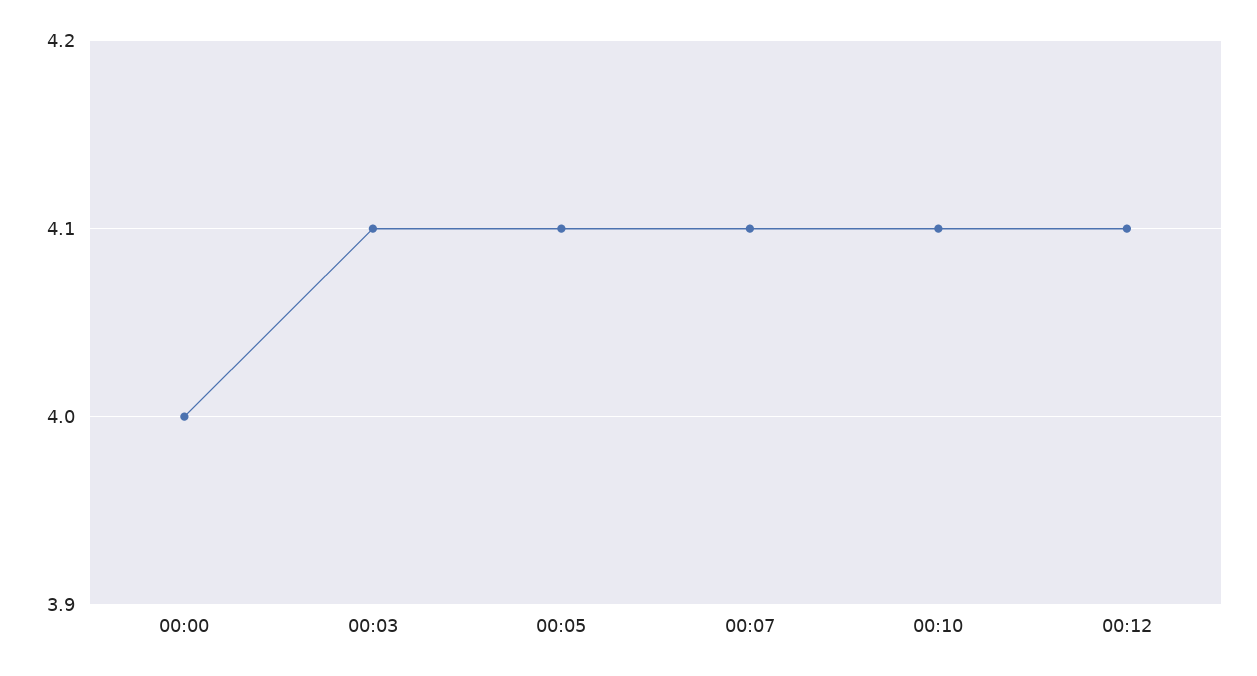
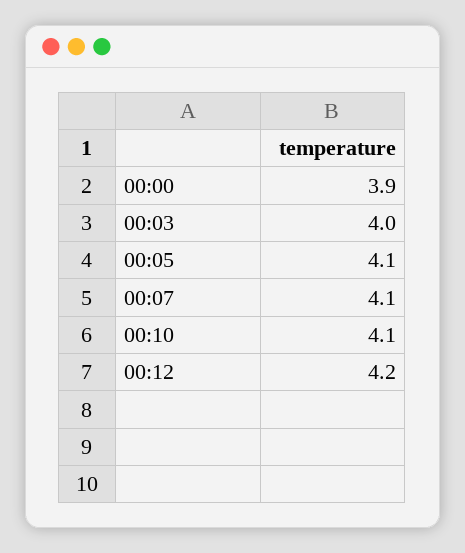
00:00: 4 -> 3.9
00:03: 4.1 -> 4
00:12: 4.1 -> 4.2

